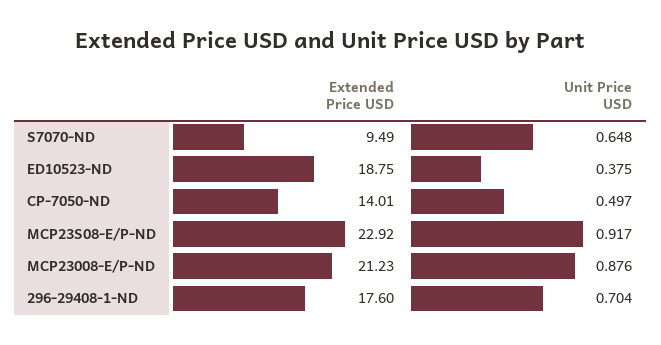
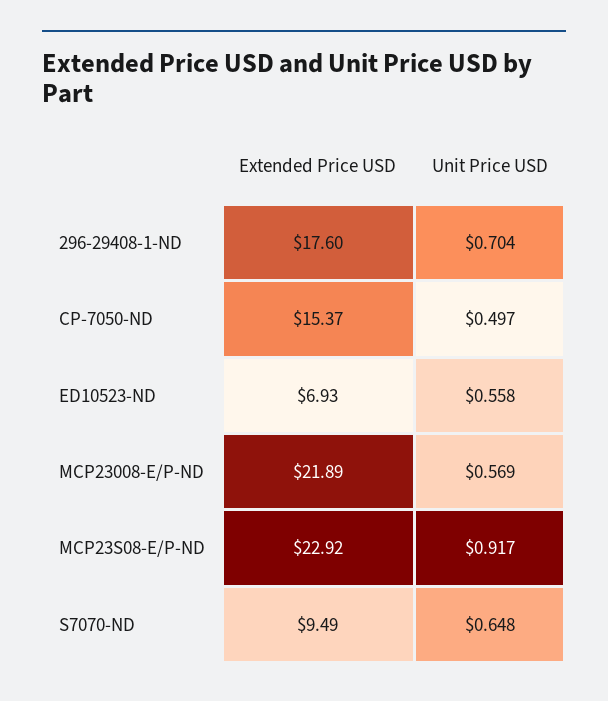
Extended Price USD, ED10523-ND: 18.75 -> 6.93
Unit Price USD, ED10523-ND: 0.375 -> 0.558
Extended Price USD, CP-7050-ND: 14.01 -> 15.37
Extended Price USD, MCP23008-E/P-ND: 21.23 -> 21.89
Unit Price USD, MCP23008-E/P-ND: 0.876 -> 0.569

